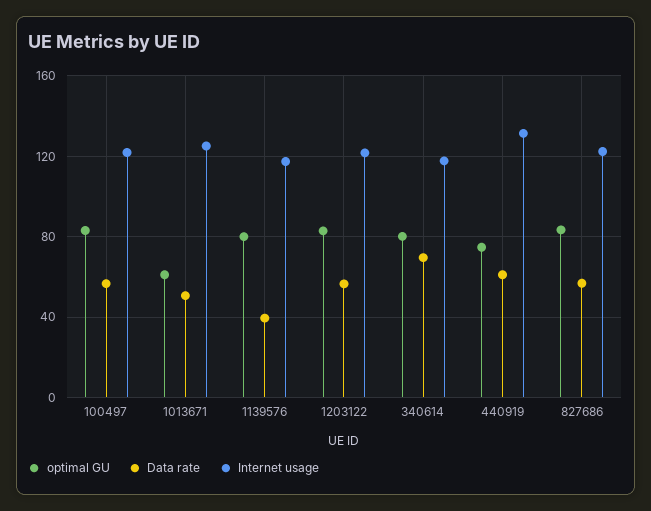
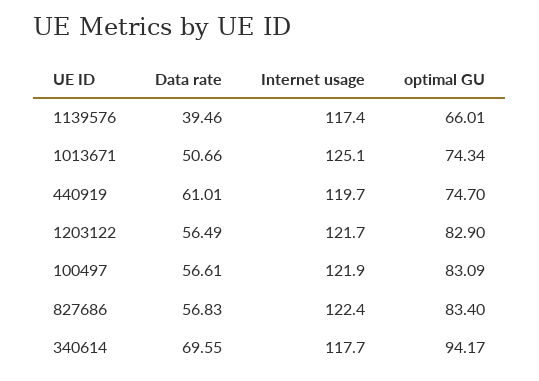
optimal GU, 1013671: 60 -> 74.34
optimal GU, 1139576: 80 -> 66.01
optimal GU, 340614: 80 -> 94.17
Internet usage, 440919: 130 -> 119.7

